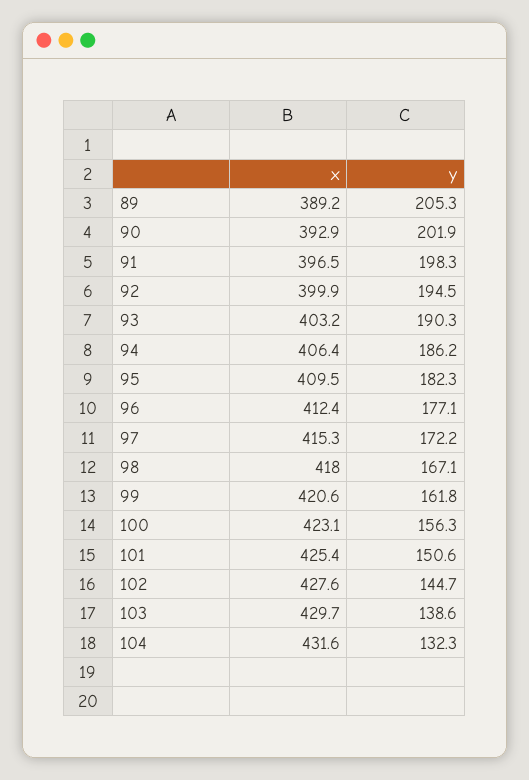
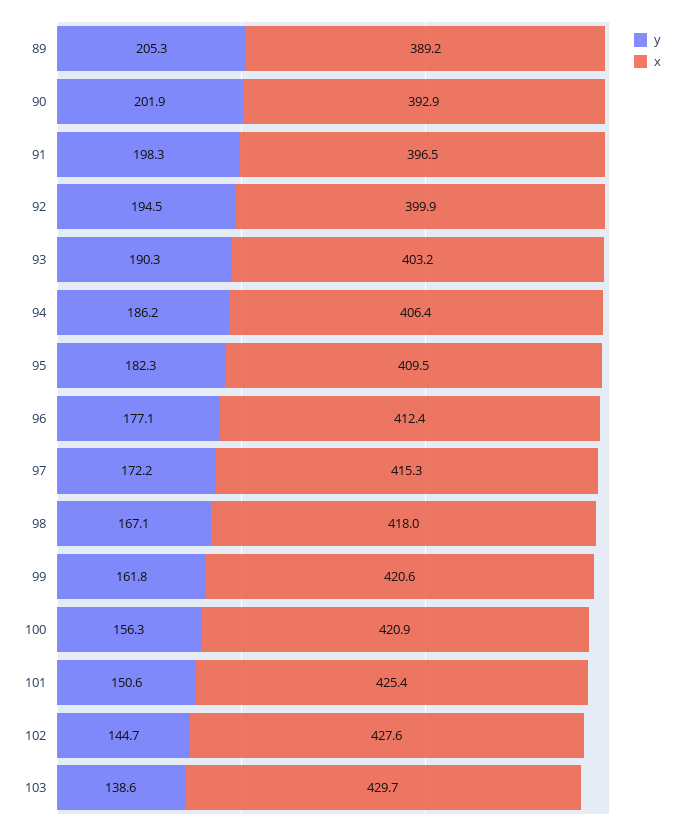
x, 100: 423.1 -> 420.9
x, 104: 431.6 -> none
y, 104: 132.3 -> none

